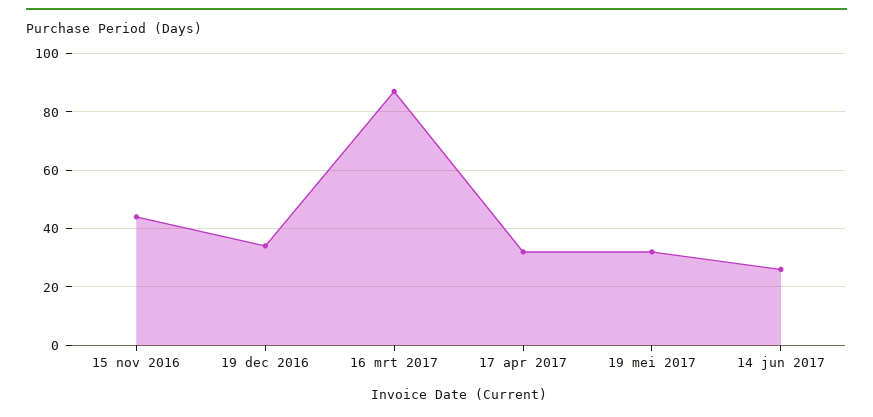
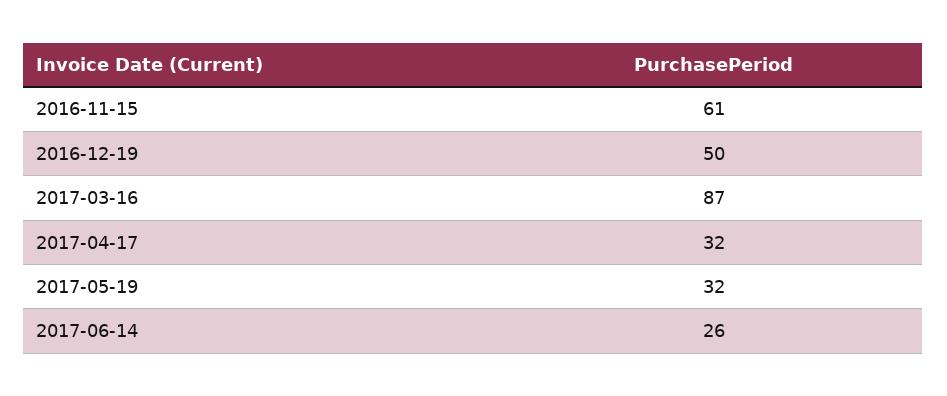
15 nov 2016: 45 -> 61
19 dec 2016: 35 -> 50

